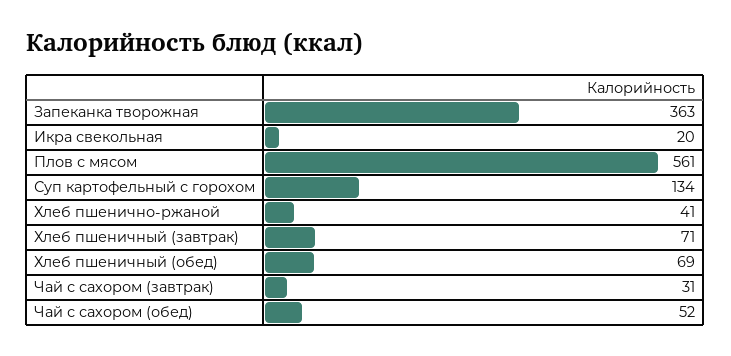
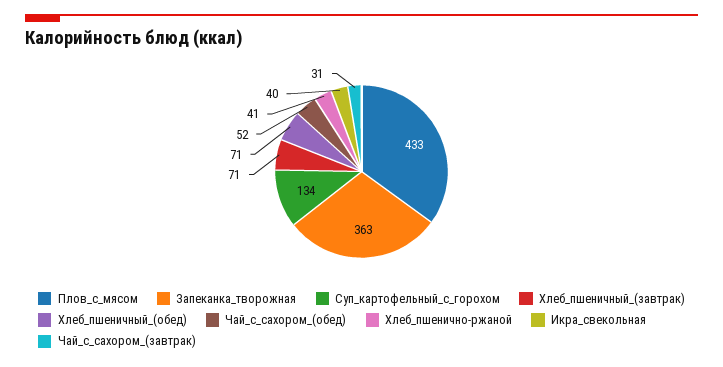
Икра свекольная: 20 -> 40
Плов с мясом: 561 -> 433
Хлеб пшеничный (обед): 69 -> 71

